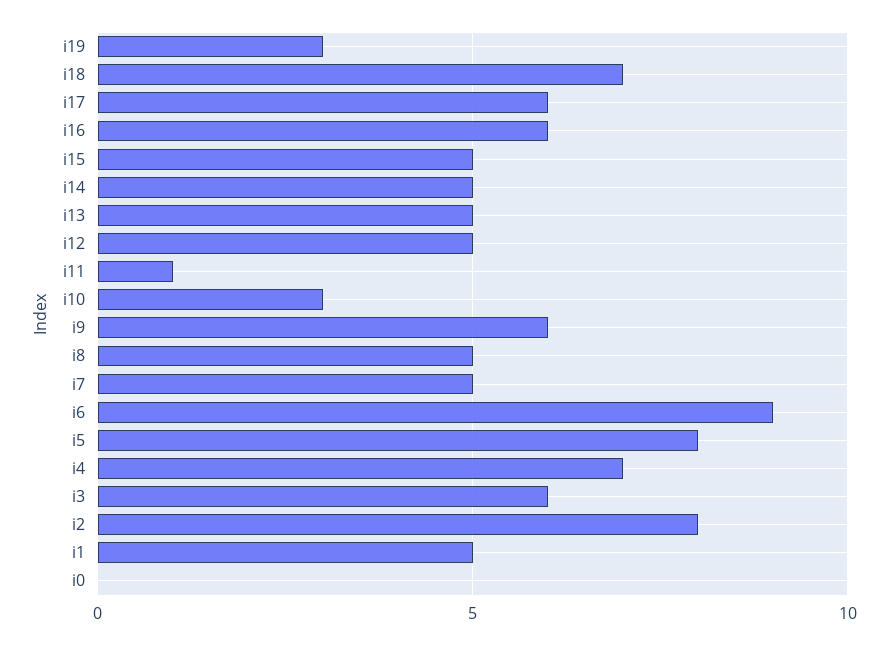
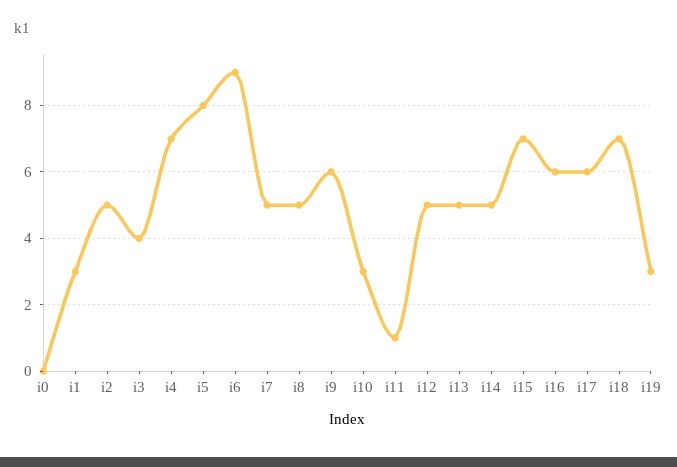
i15: 5 -> 7
i3: 6 -> 4
i2: 8 -> 5
i1: 5 -> 3

